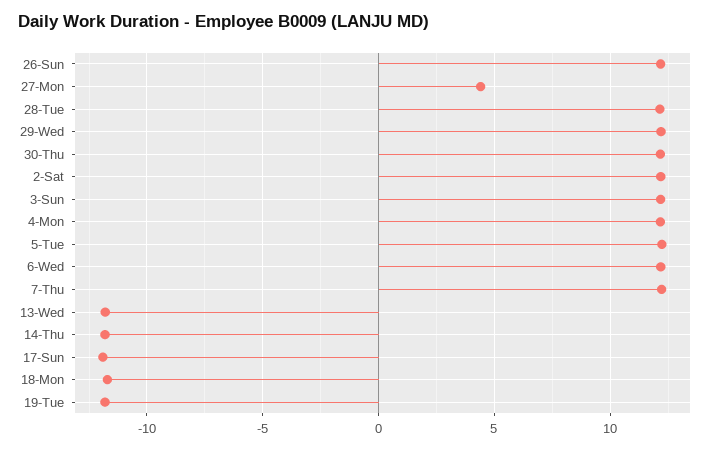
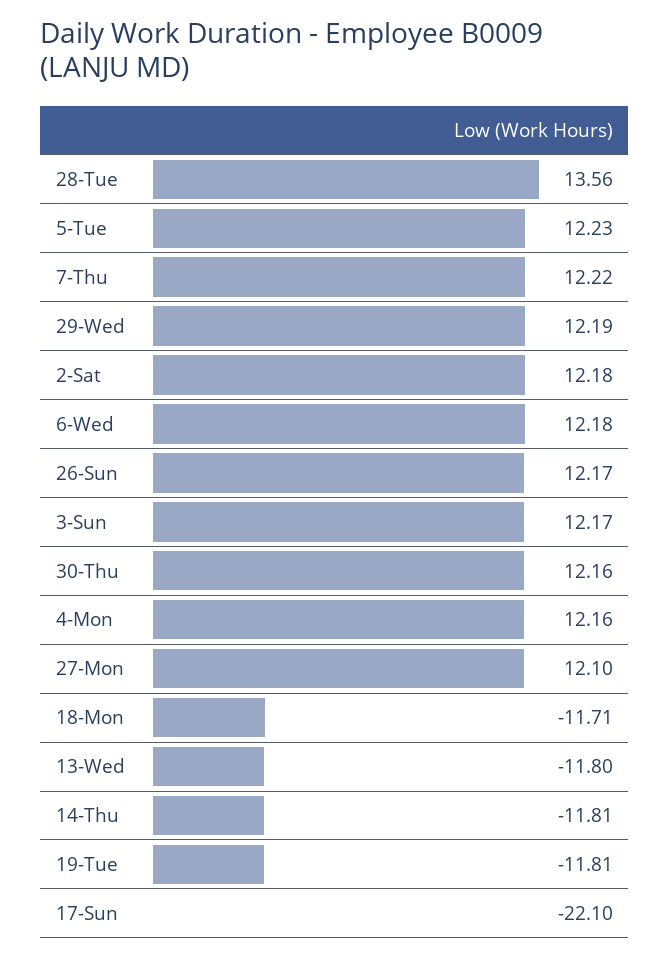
27-Mon: 4.5 -> 12.1
28-Tue: 12 -> 13.56
17-Sun: -12 -> -22.1

